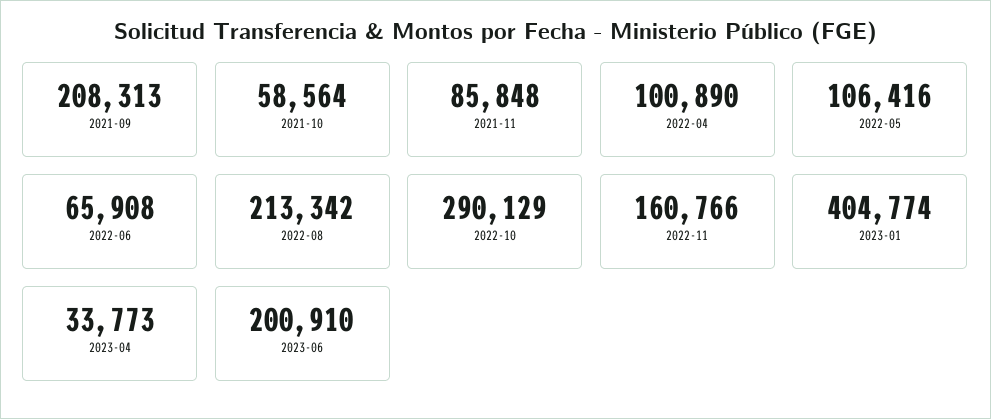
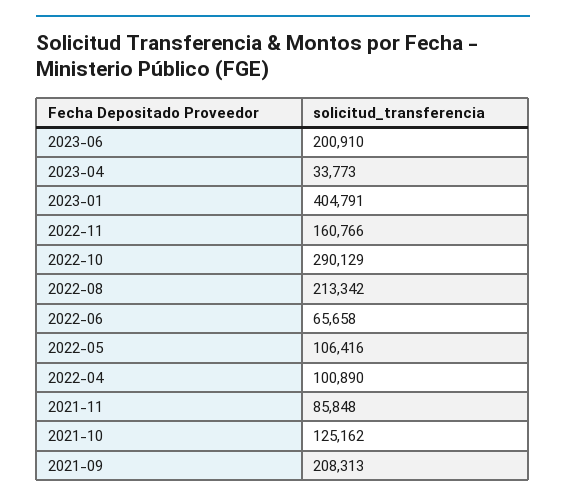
2021-10: 58564 -> 125162
2022-06: 65908 -> 65658
2023-01: 404774 -> 404791

